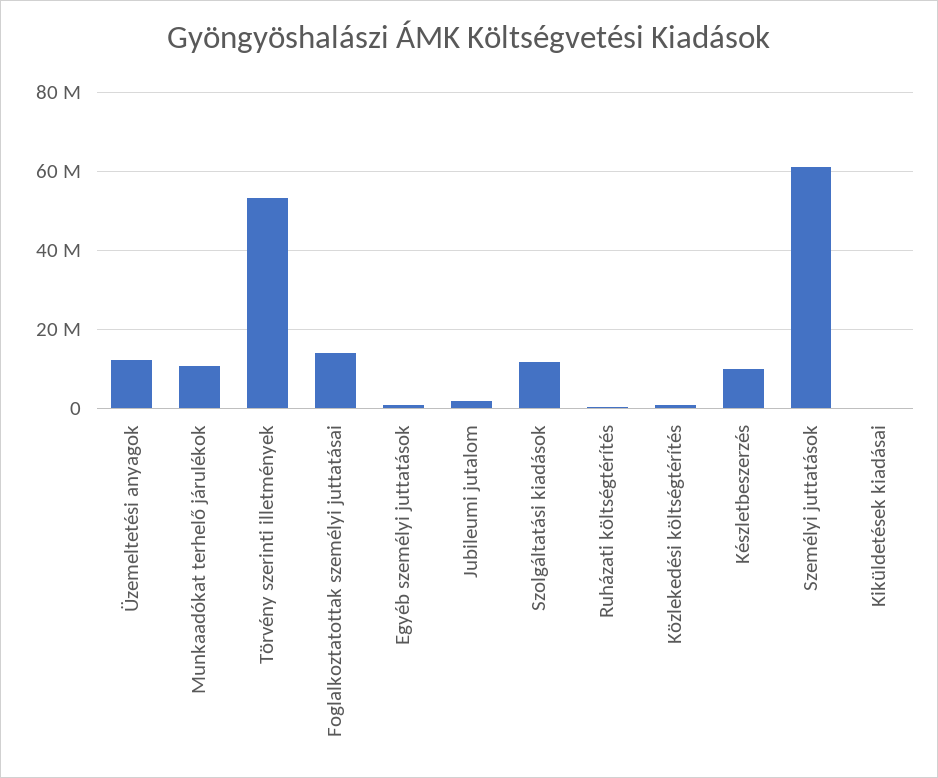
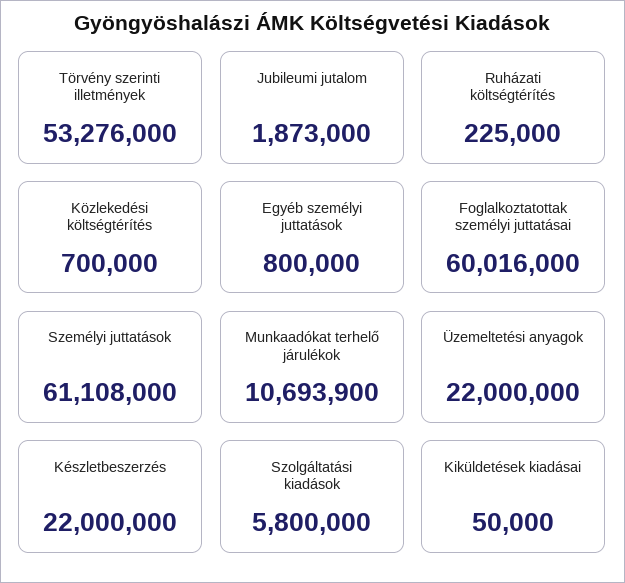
Üzemeltetési anyagok: 12000000 -> 22000000
Foglalkoztatottak személyi juttatásai: 14000000 -> 60016000
Szolgáltatási kiadások: 12000000 -> 5800000
Készletbeszerzés: 10000000 -> 22000000

